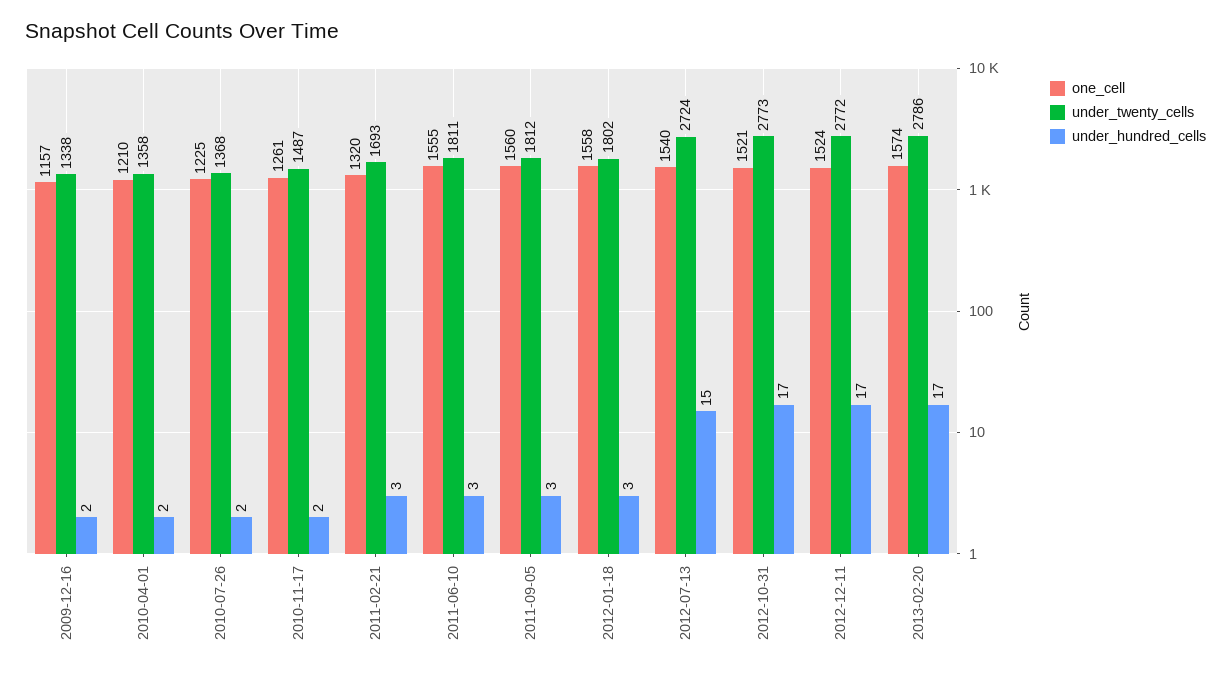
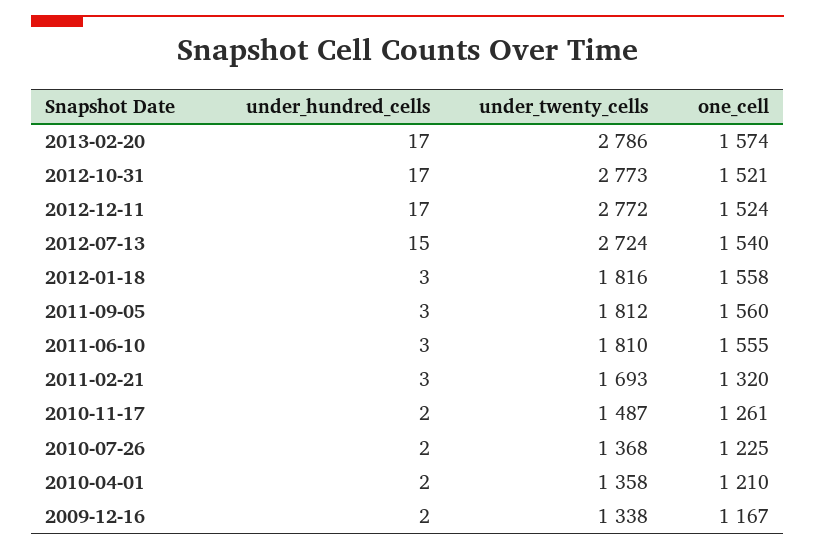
one_cell, 2009-12-16: 1157 -> 1167
under_twenty_cells, 2011-06-10: 1811 -> 1810
under_twenty_cells, 2012-01-18: 1802 -> 1816

